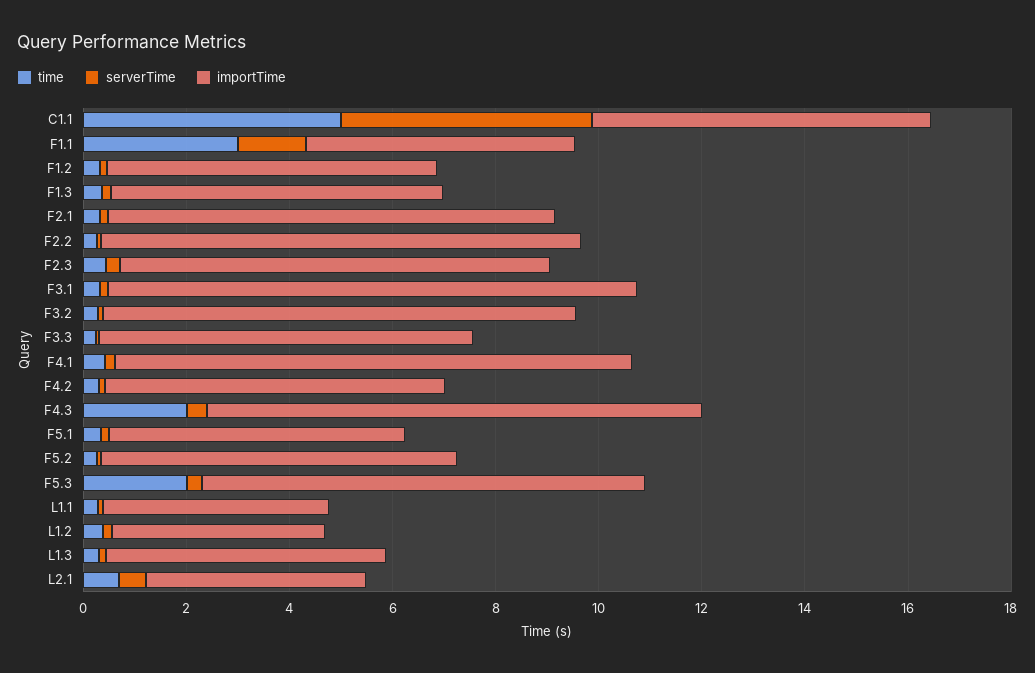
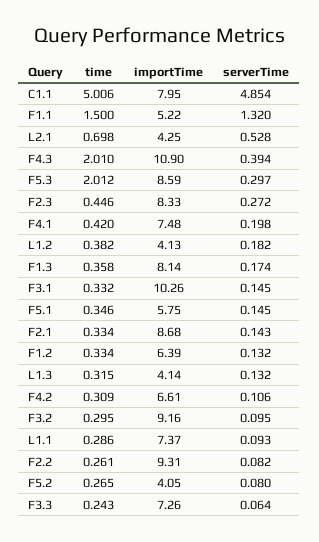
importTime, C1.1: 6.5 -> 7.95
time, F1.1: 3 -> 1.5
importTime, F1.3: 6.5 -> 8.14
importTime, F4.1: 10 -> 7.48
importTime, F4.3: 9.5 -> 10.9
importTime, F5.2: 7 -> 4.05
importTime, L1.1: 4.5 -> 7.37
importTime, L1.3: 5.5 -> 4.14

